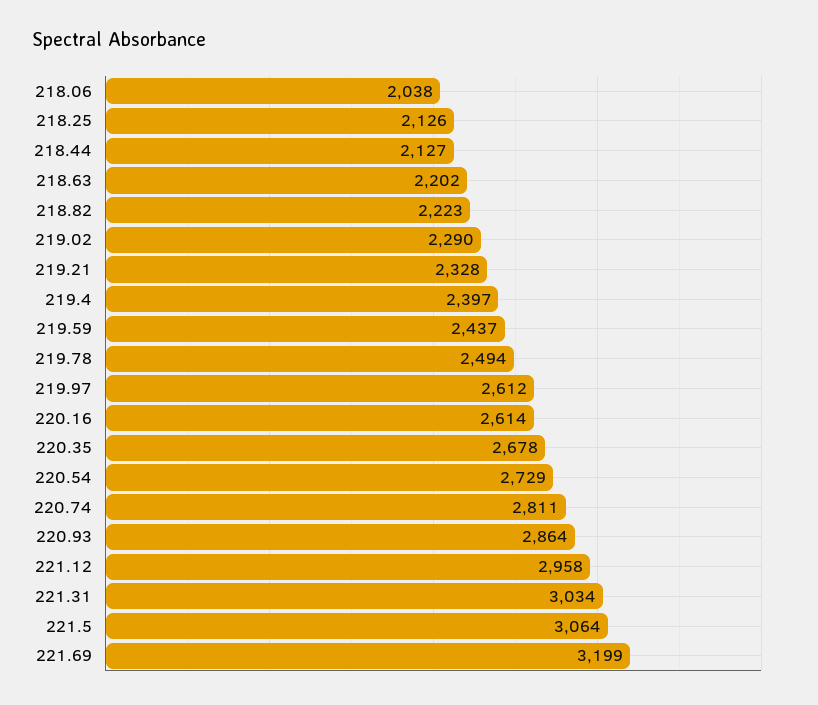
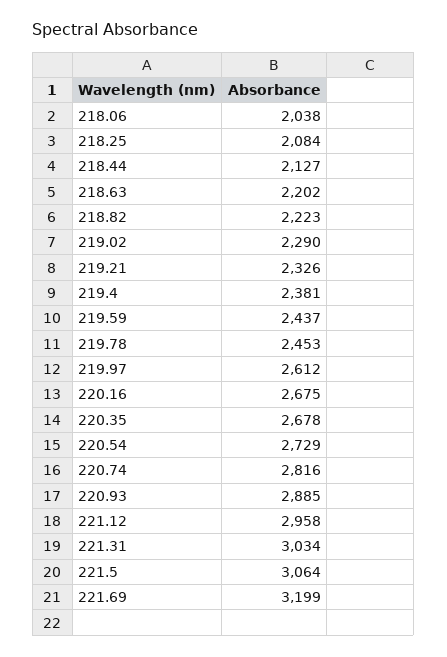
218.25: 2126 -> 2084
219.21: 2328 -> 2326
219.4: 2397 -> 2381
219.78: 2494 -> 2453
220.16: 2614 -> 2675
220.74: 2811 -> 2816
220.93: 2864 -> 2885

